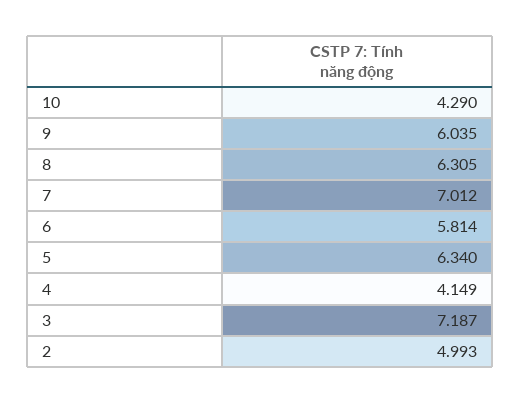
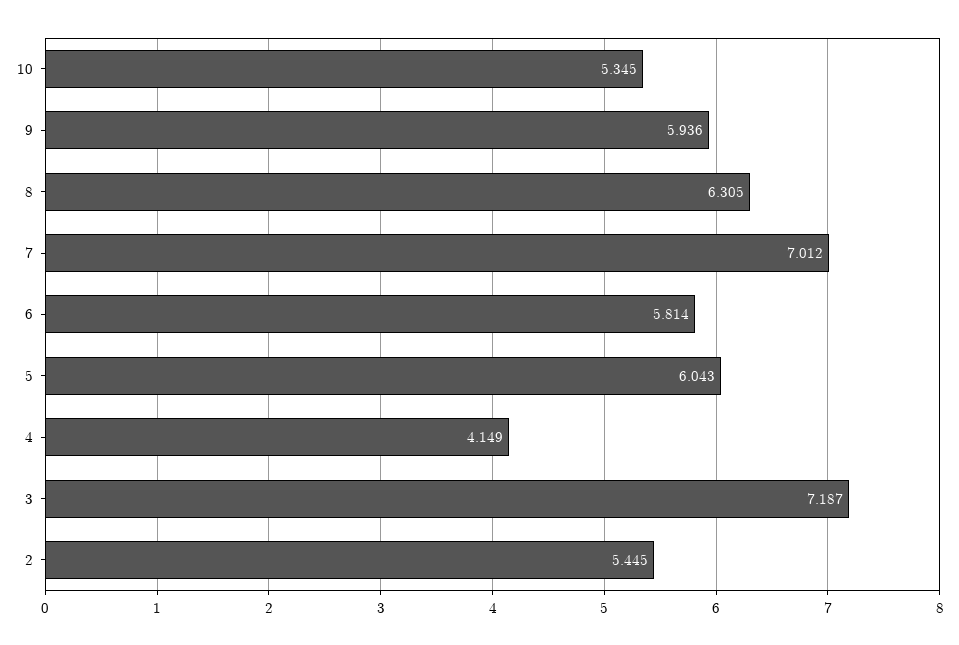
10: 4.29 -> 5.345
9: 6.035 -> 5.936
5: 6.34 -> 6.043
2: 4.993 -> 5.445

